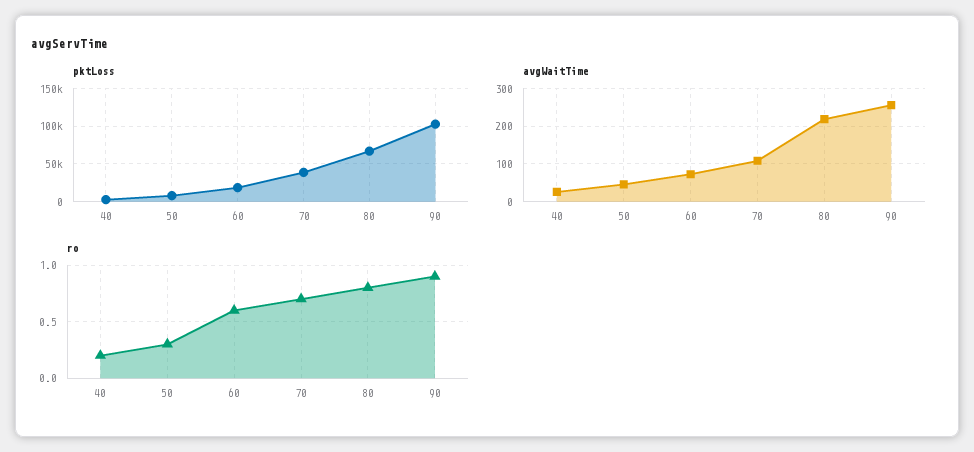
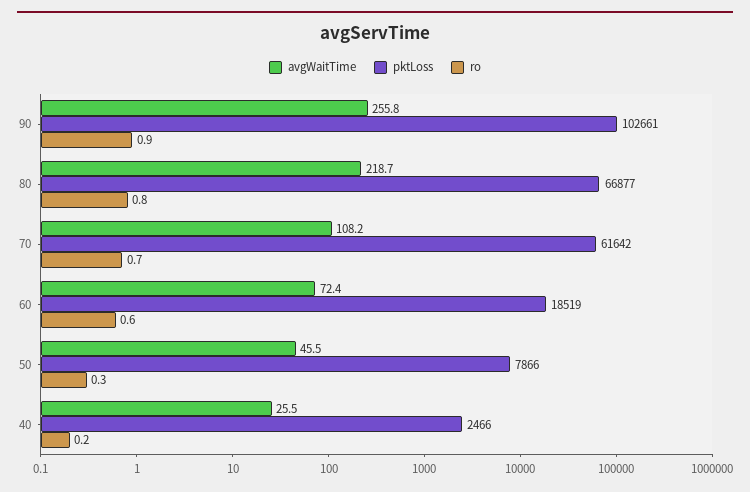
pktLoss, 70: 40000 -> 61642

